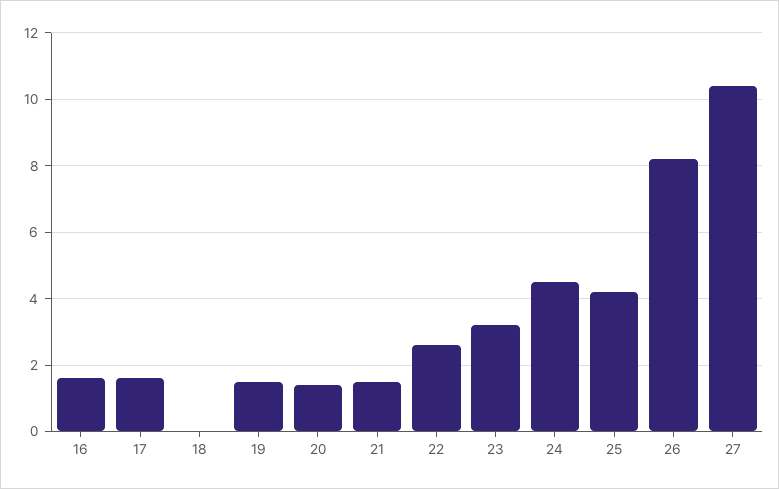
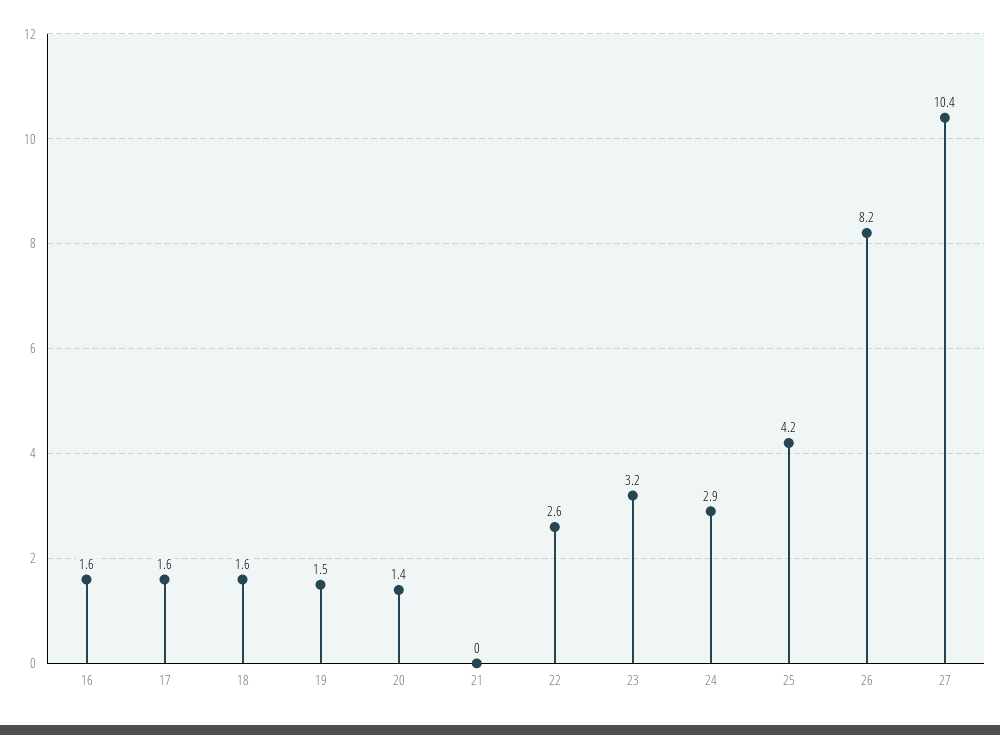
18: 0 -> 1.6
21: 1.5 -> 0
24: 4.5 -> 2.9

